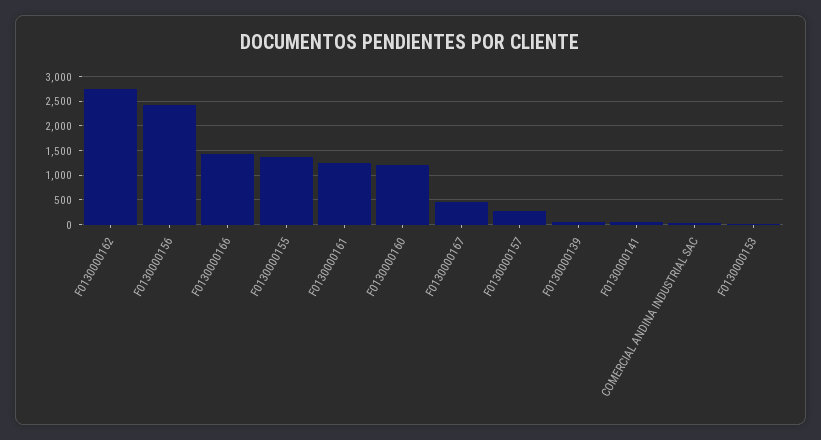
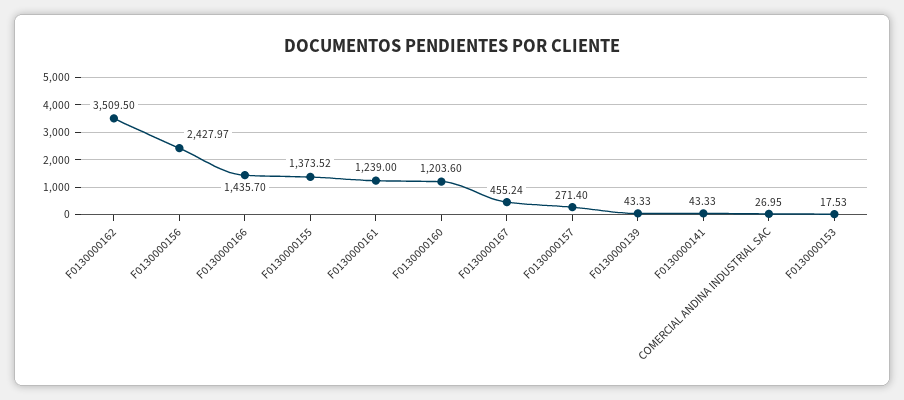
F0130000162: 2750 -> 3509.5

